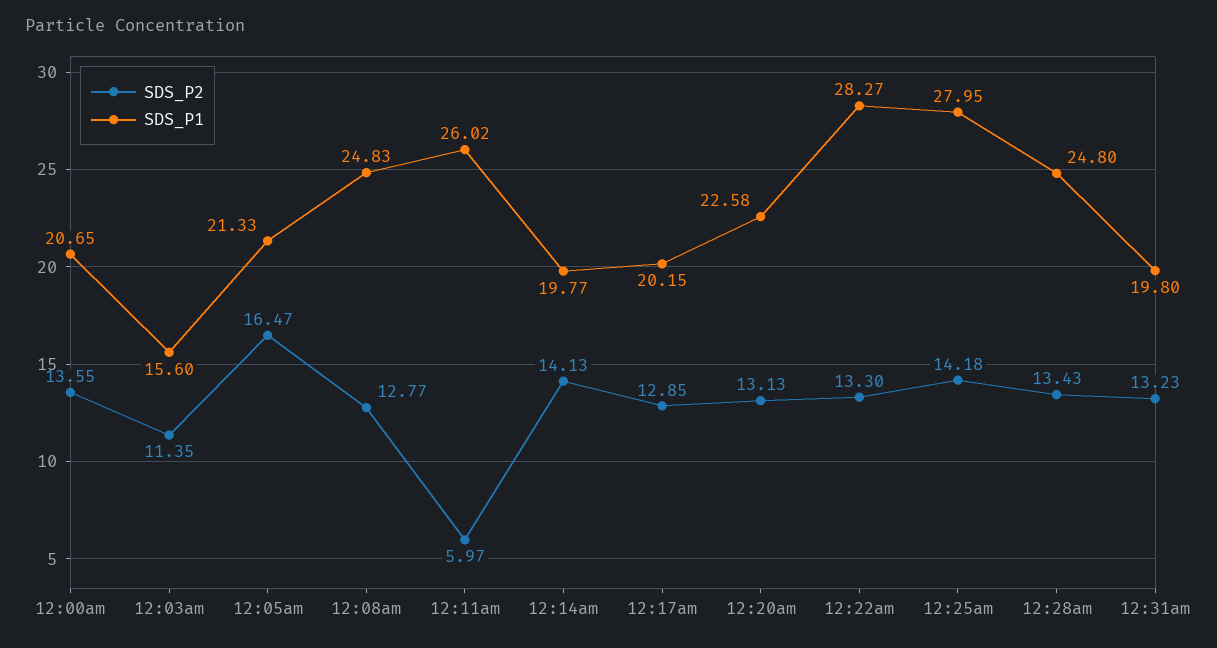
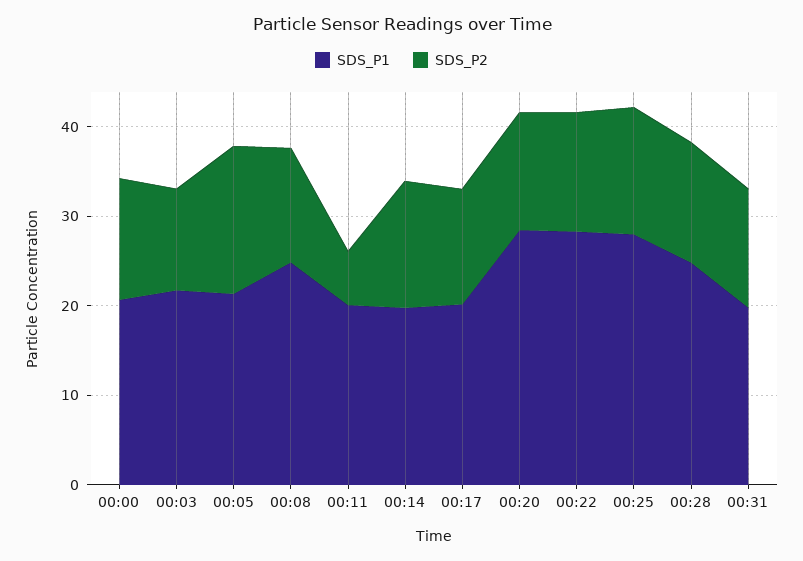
SDS_P1, 12:03am: 15.6 -> 22
SDS_P1, 12:11am: 26.02 -> 20
SDS_P1, 12:20am: 22.58 -> 28

